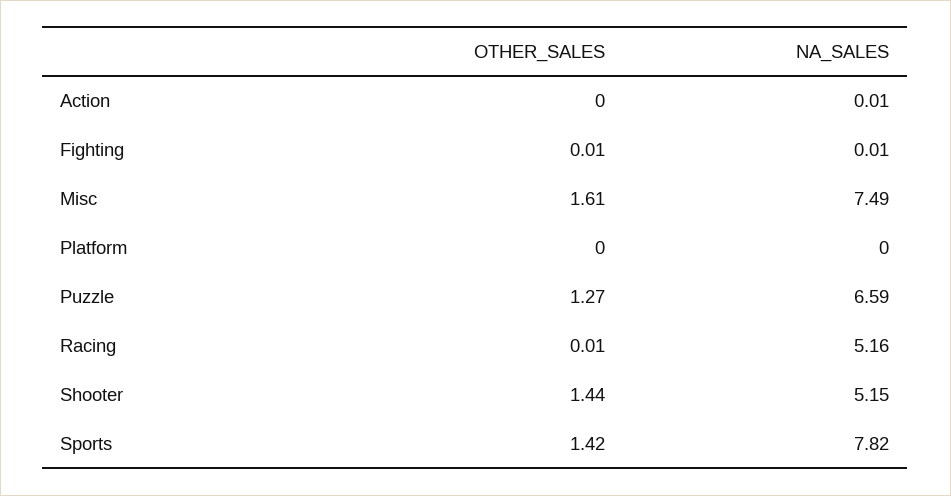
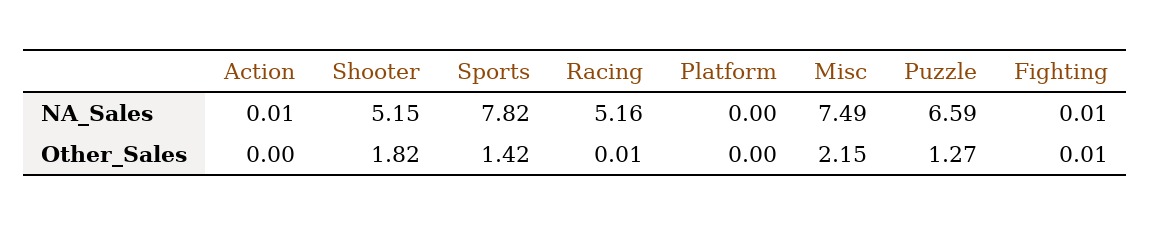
OTHER_SALES, Misc: 1.61 -> 2.15
OTHER_SALES, Shooter: 1.44 -> 1.82

